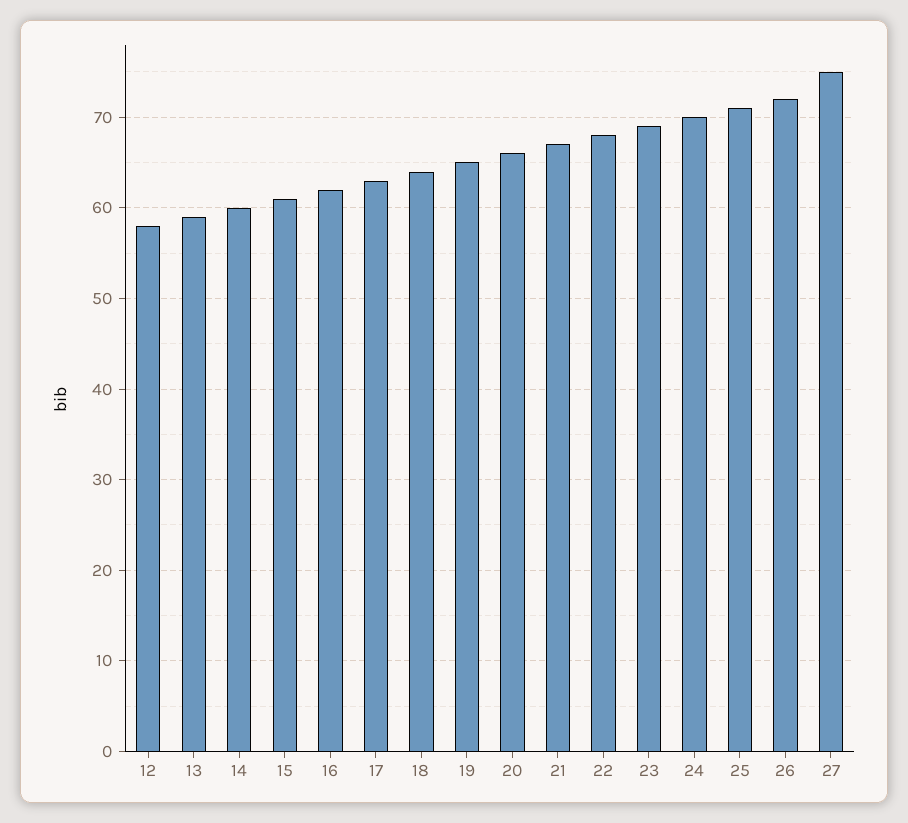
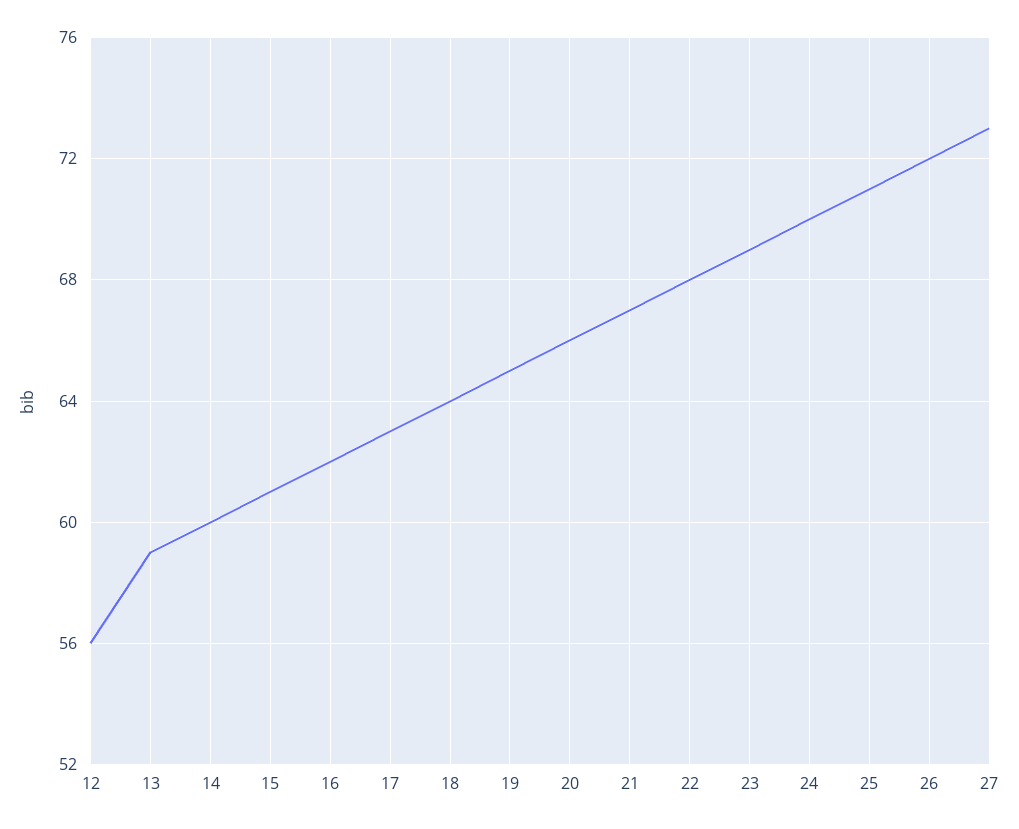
12: 58 -> 56
27: 75 -> 73

